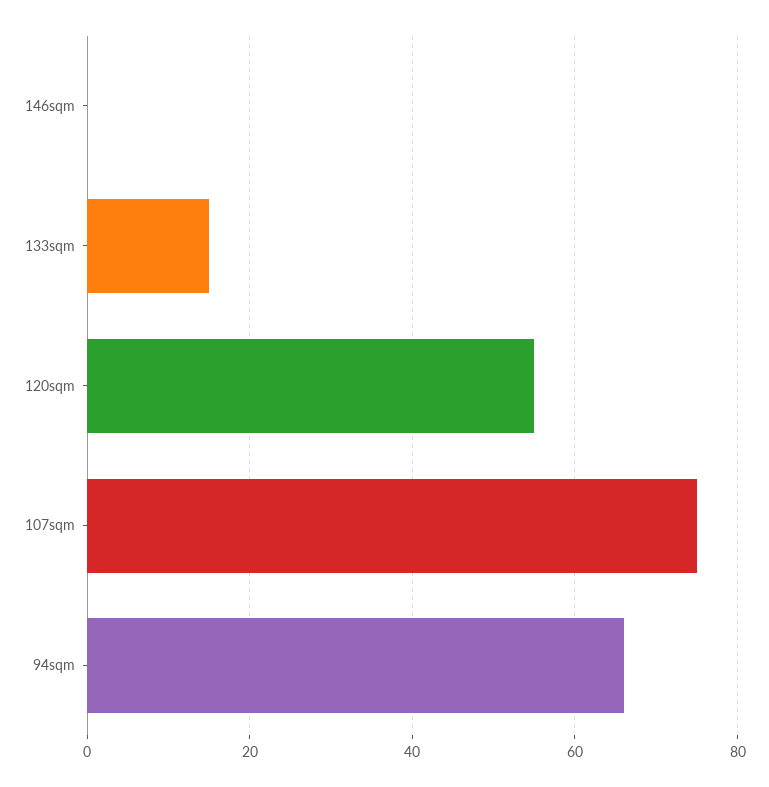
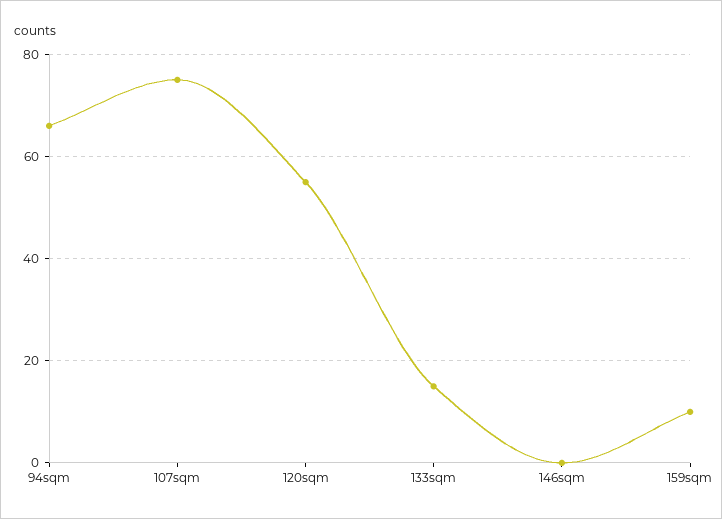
159sqm: none -> 10

